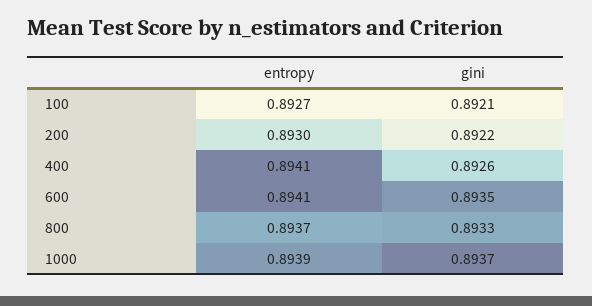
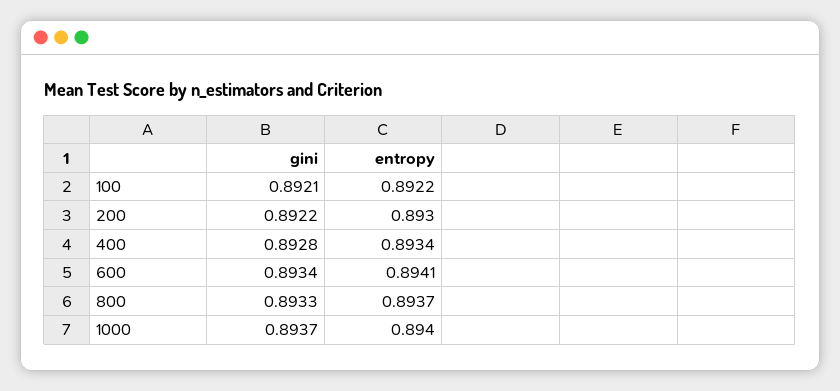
entropy, 100: 0.8927 -> 0.8922
entropy, 400: 0.8941 -> 0.8934
gini, 400: 0.8926 -> 0.8928
gini, 600: 0.8935 -> 0.8934
entropy, 1000: 0.8939 -> 0.894

